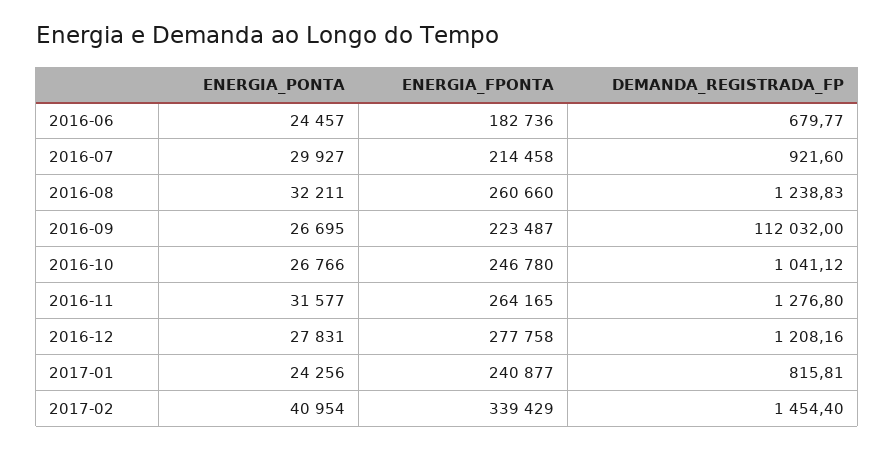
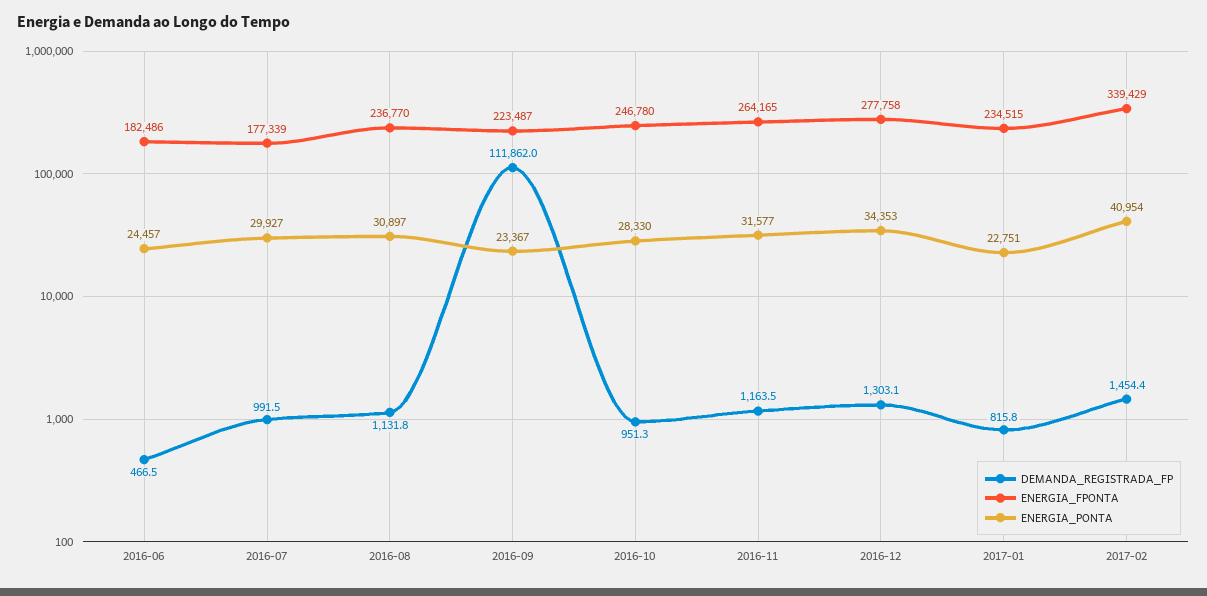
ENERGIA_FPONTA, 2016-06: 182736 -> 182486
DEMANDA_REGISTRADA_FP, 2016-06: 679.77 -> 466.5
ENERGIA_FPONTA, 2016-07: 214458 -> 177339
DEMANDA_REGISTRADA_FP, 2016-07: 921.6 -> 991.5
ENERGIA_PONTA, 2016-08: 32211 -> 30897
ENERGIA_FPONTA, 2016-08: 260660 -> 236770
DEMANDA_REGISTRADA_FP, 2016-08: 1238.83 -> 1131.8
ENERGIA_PONTA, 2016-09: 26695 -> 23367
DEMANDA_REGISTRADA_FP, 2016-09: 112032 -> 111862
ENERGIA_PONTA, 2016-10: 26766 -> 28330
DEMANDA_REGISTRADA_FP, 2016-10: 1041.12 -> 951.3
DEMANDA_REGISTRADA_FP, 2016-11: 1276.8 -> 1163.5
ENERGIA_PONTA, 2016-12: 27831 -> 34353
DEMANDA_REGISTRADA_FP, 2016-12: 1208.16 -> 1303.1
ENERGIA_PONTA, 2017-01: 24256 -> 22751
ENERGIA_FPONTA, 2017-01: 240877 -> 234515

